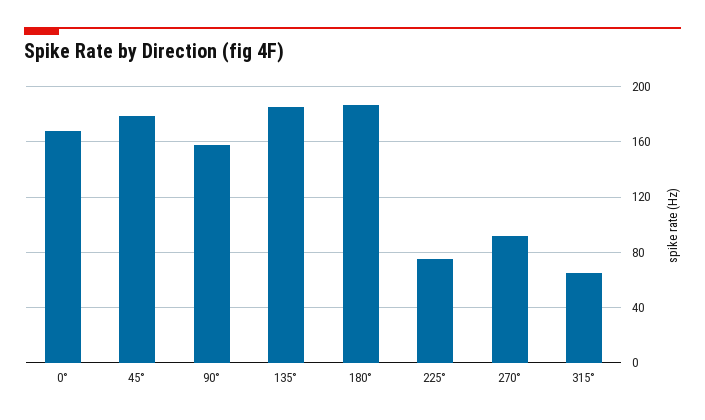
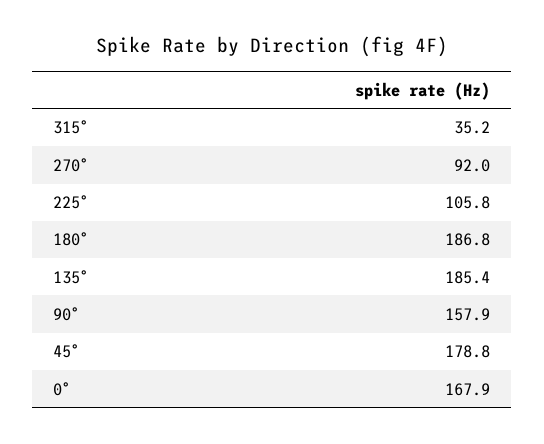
225°: 75 -> 105.8
315°: 65 -> 35.2

